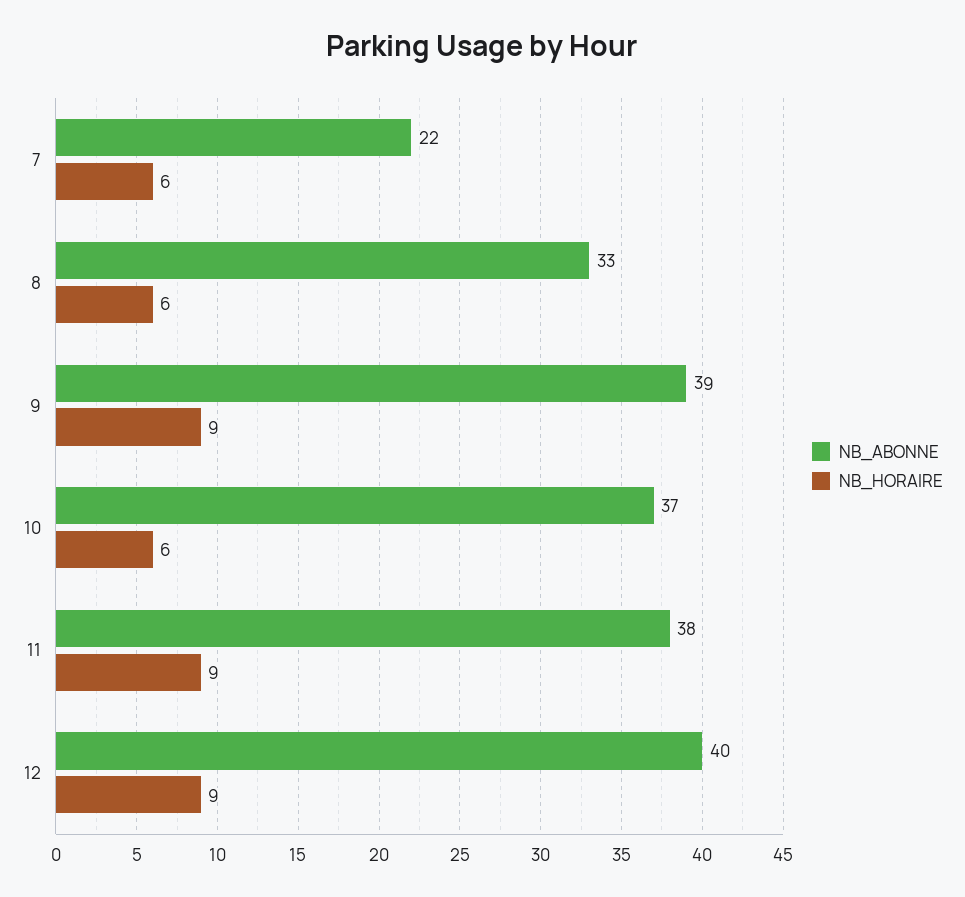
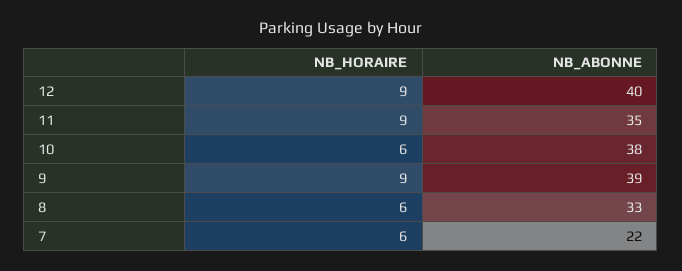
NB_ABONNE, 10: 37 -> 38
NB_ABONNE, 11: 38 -> 35

